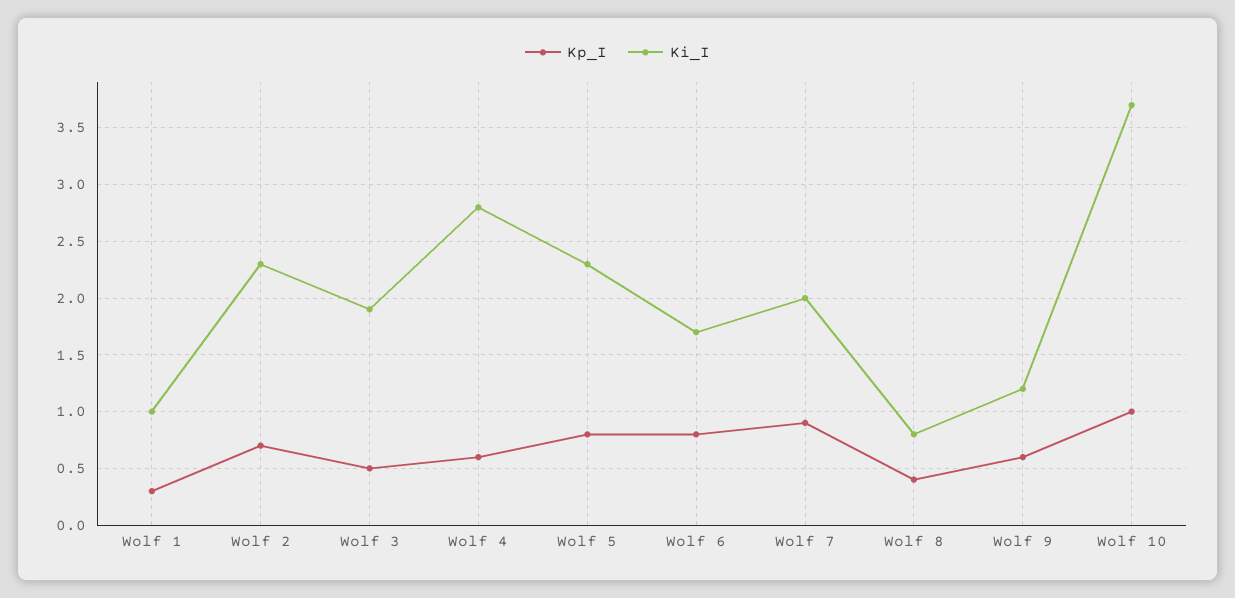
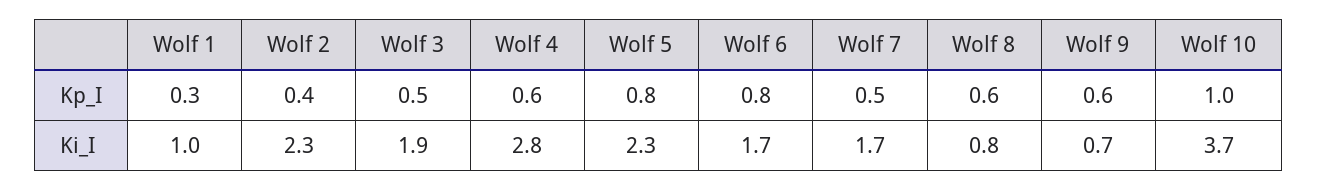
Kp_I, Wolf 2: 0.7 -> 0.4
Kp_I, Wolf 7: 0.9 -> 0.5
Ki_I, Wolf 7: 2 -> 1.7
Kp_I, Wolf 8: 0.4 -> 0.6
Ki_I, Wolf 9: 1.2 -> 0.7

